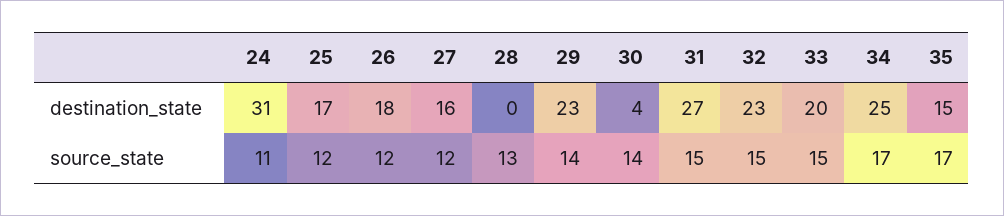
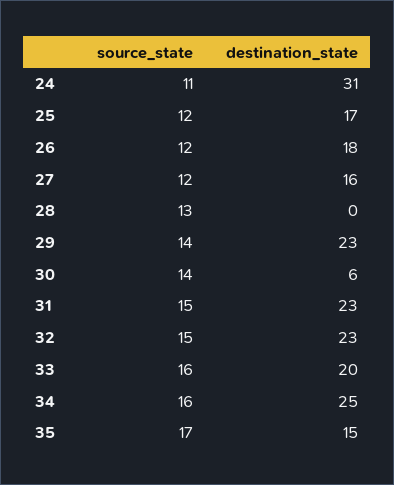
30, destination_state: 4 -> 6
31, destination_state: 27 -> 23
33, source_state: 15 -> 16
34, source_state: 17 -> 16

